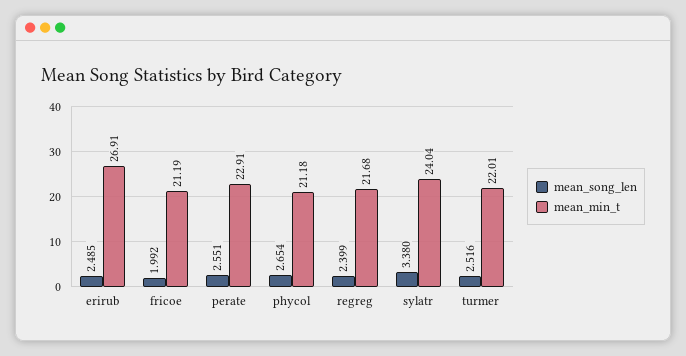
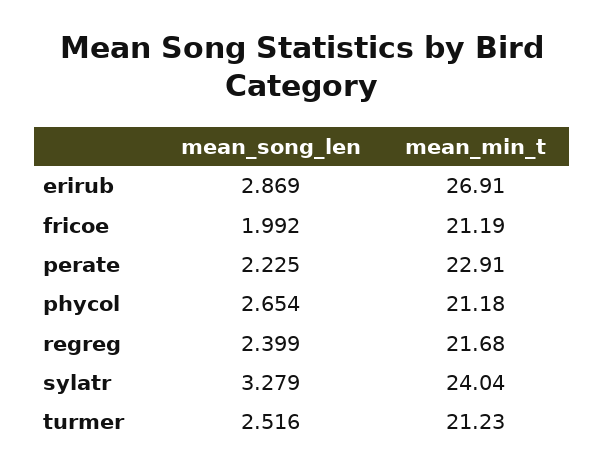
mean_song_len, erirub: 2.485 -> 2.869
mean_song_len, perate: 2.551 -> 2.225
mean_song_len, sylatr: 3.38 -> 3.279
mean_min_t, turmer: 22.01 -> 21.23

